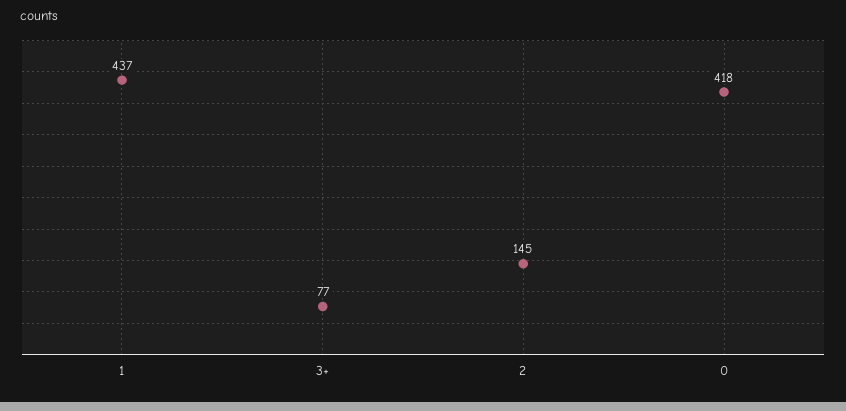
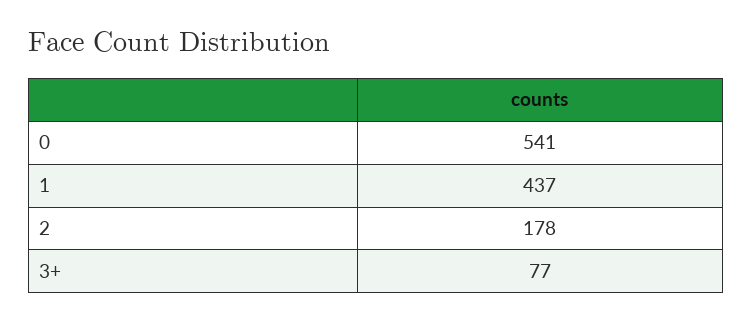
2: 145 -> 178
0: 418 -> 541

